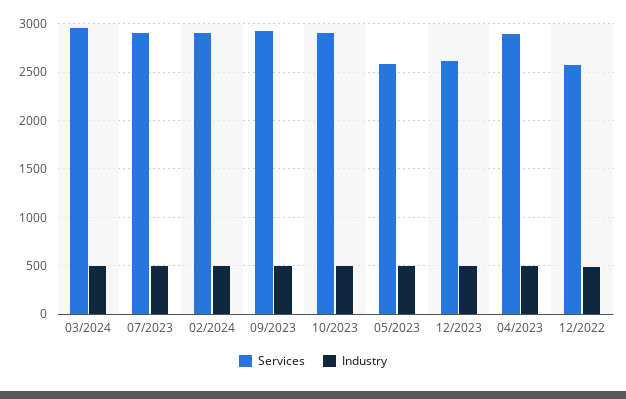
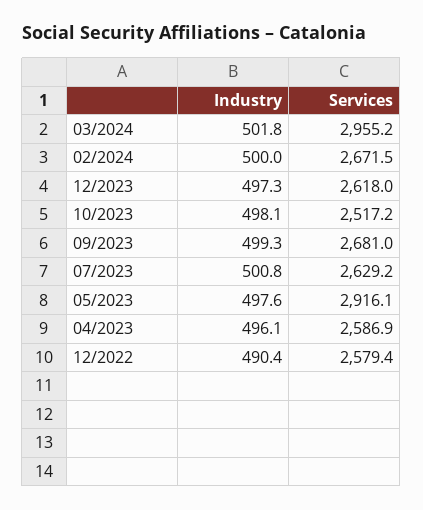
Services, 07/2023: 2900 -> 2629.2
Services, 02/2024: 2900 -> 2671.5
Services, 09/2023: 2900 -> 2681
Services, 10/2023: 2900 -> 2517.2
Services, 05/2023: 2600 -> 2916.1
Services, 04/2023: 2900 -> 2586.9

